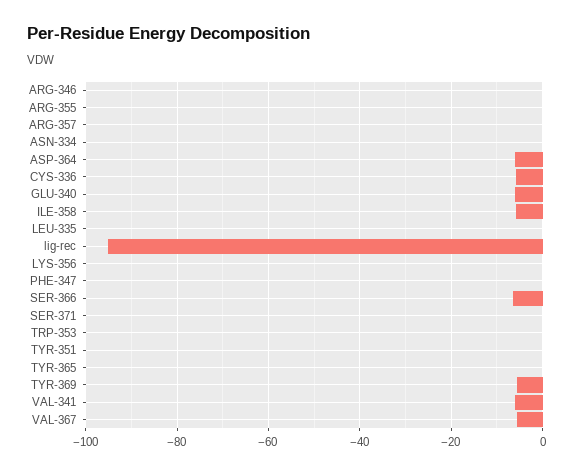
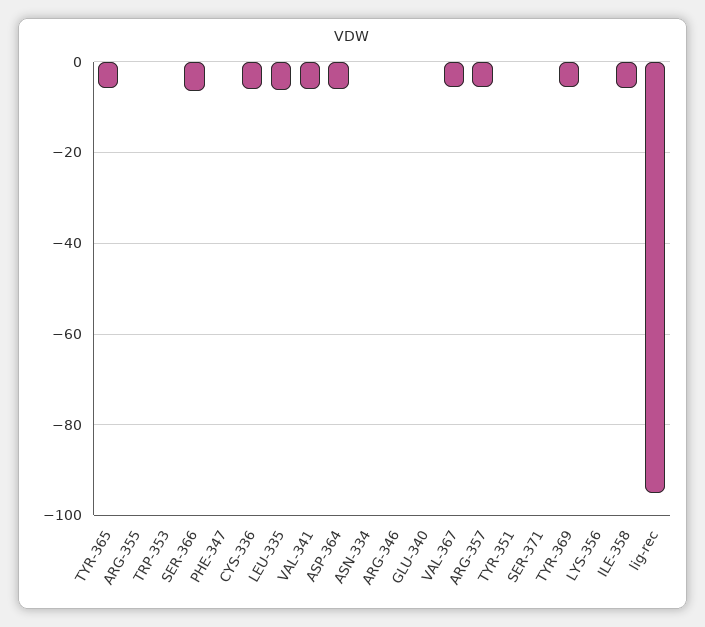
ARG-357: 0 -> -6
GLU-340: -6 -> 0
LEU-335: 0 -> -6
TYR-365: 0 -> -6

